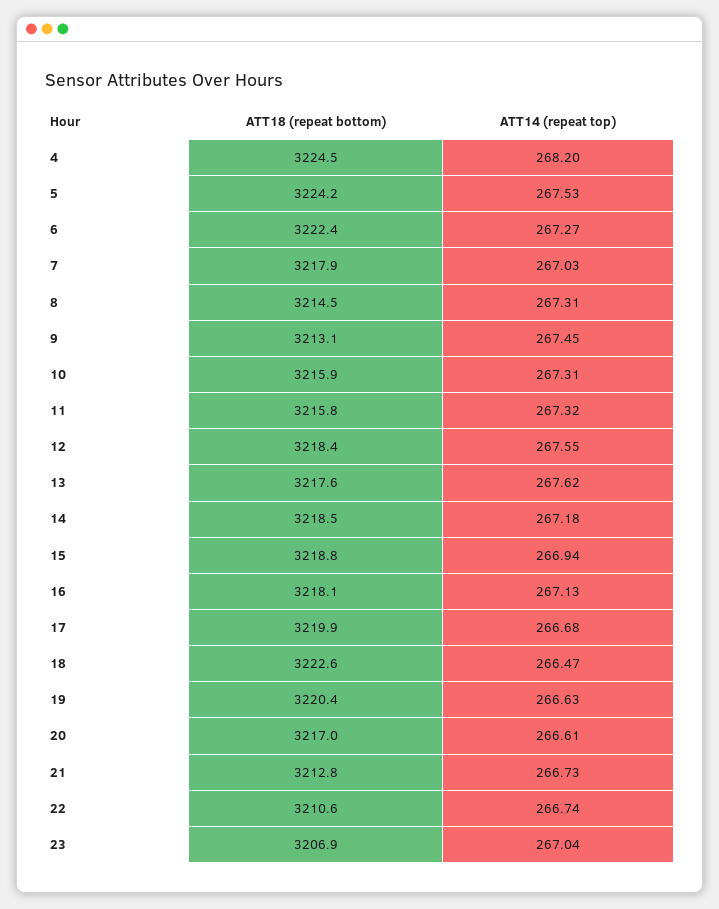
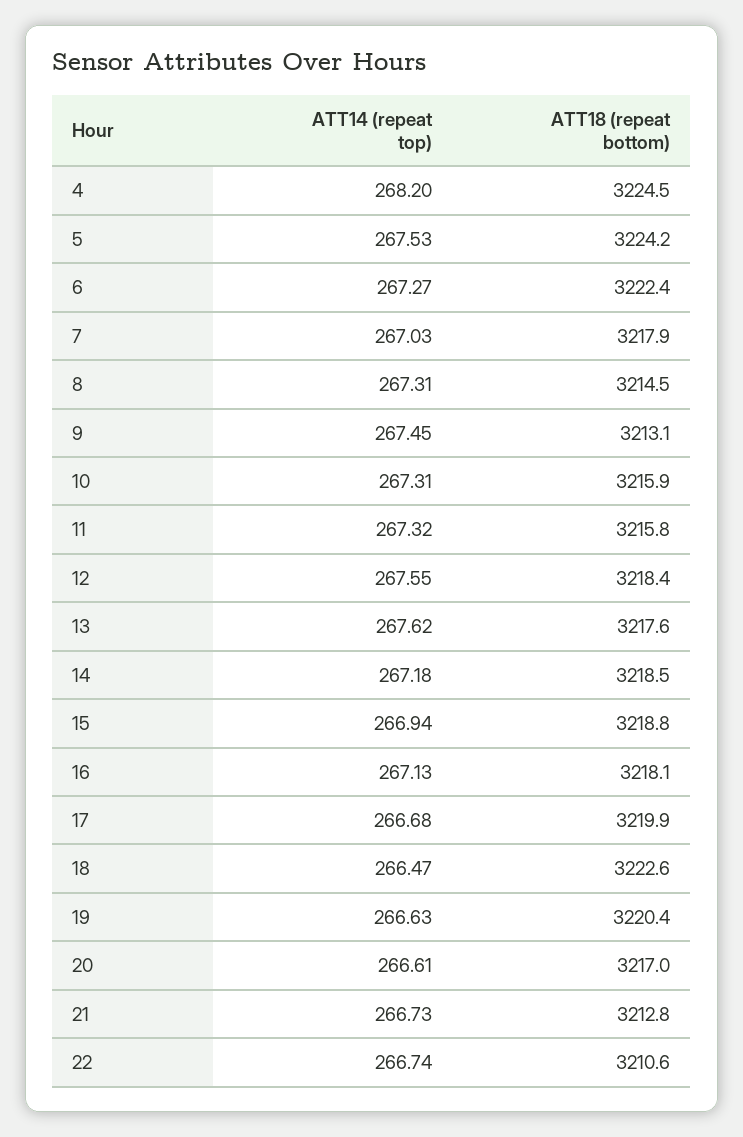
ATT18 (repeat bottom), 23: 3206.9 -> none
ATT14 (repeat top), 23: 267.04 -> none

